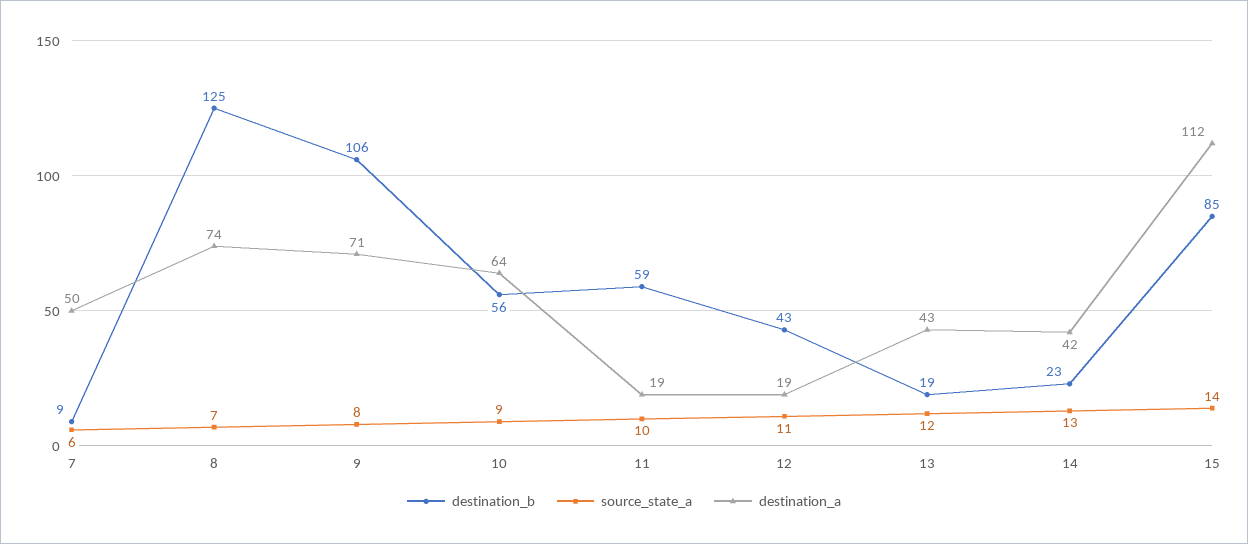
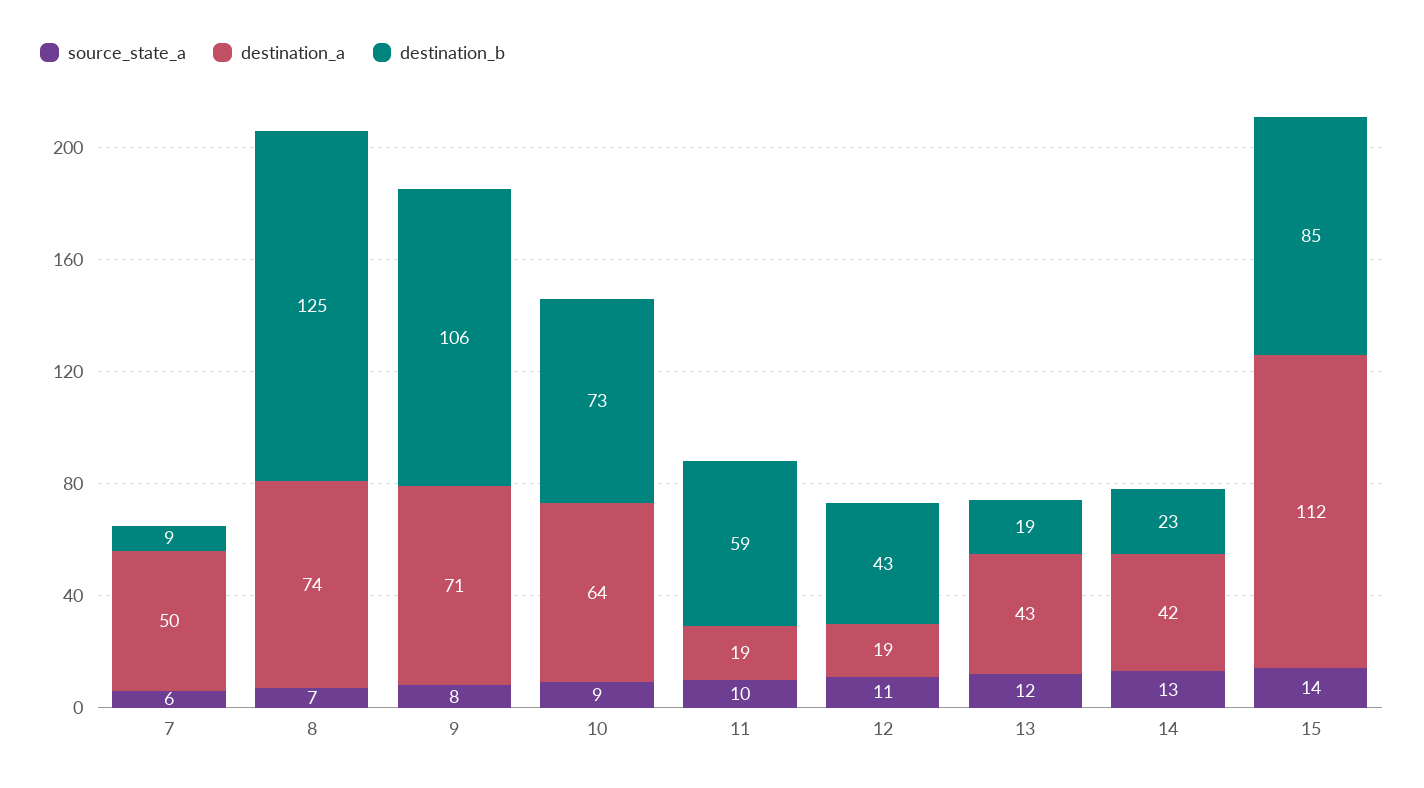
destination_b, 10: 56 -> 73

